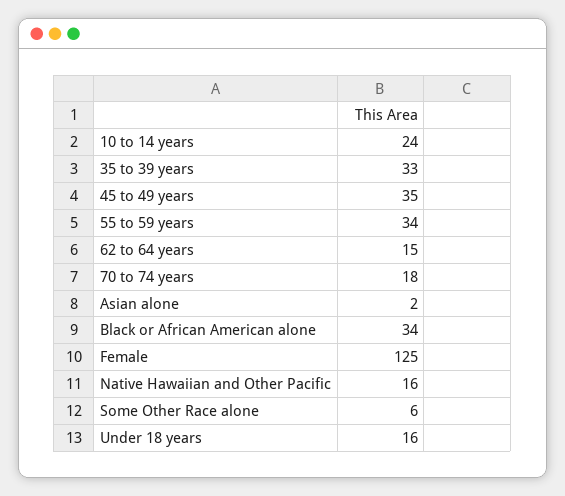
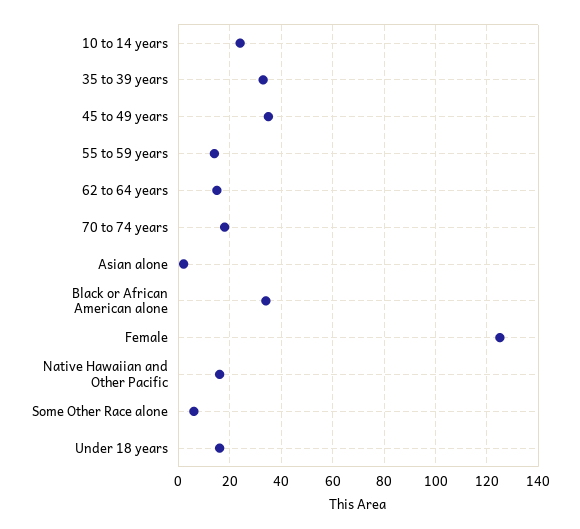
55 to 59 years: 34 -> 15

